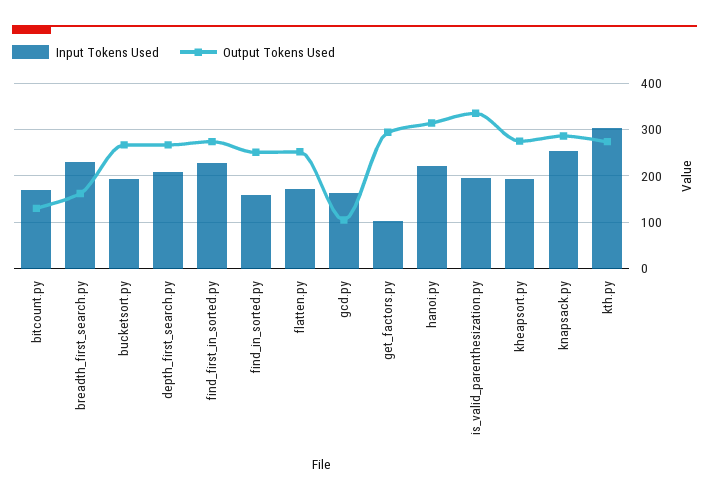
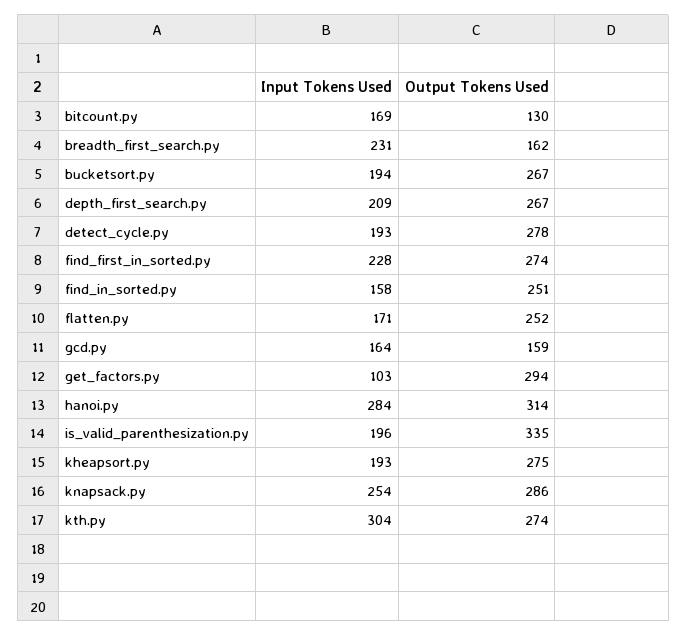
Output Tokens Used, gcd.py: 100 -> 159
Input Tokens Used, hanoi.py: 220 -> 284
Input Tokens Used, detect_cycle.py: none -> 193
Output Tokens Used, detect_cycle.py: none -> 278

